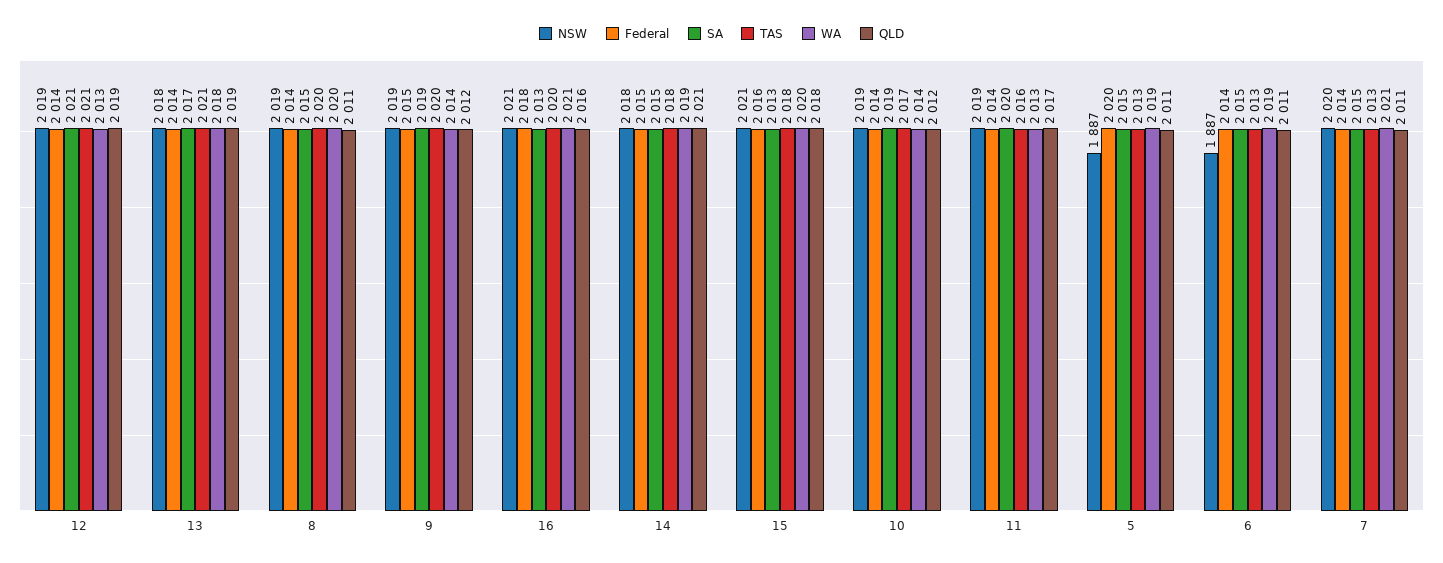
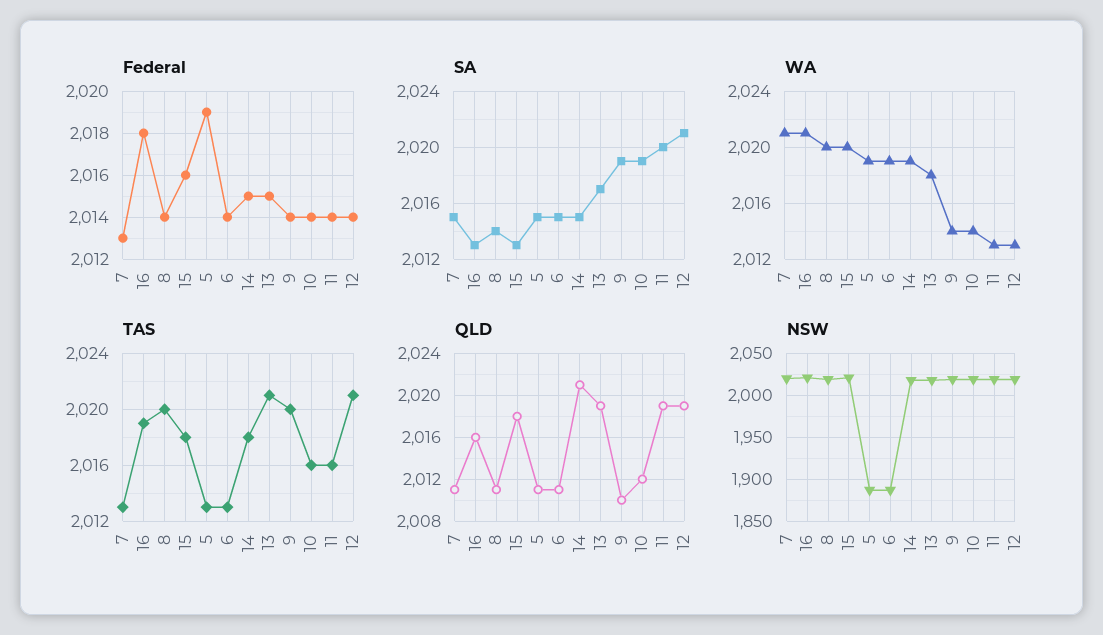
Federal, 13: 2014 -> 2015
SA, 8: 2015 -> 2014
Federal, 9: 2015 -> 2014
QLD, 9: 2012 -> 2010
TAS, 16: 2020 -> 2019
TAS, 10: 2017 -> 2016
QLD, 11: 2017 -> 2019
Federal, 5: 2020 -> 2019
Federal, 7: 2014 -> 2013

